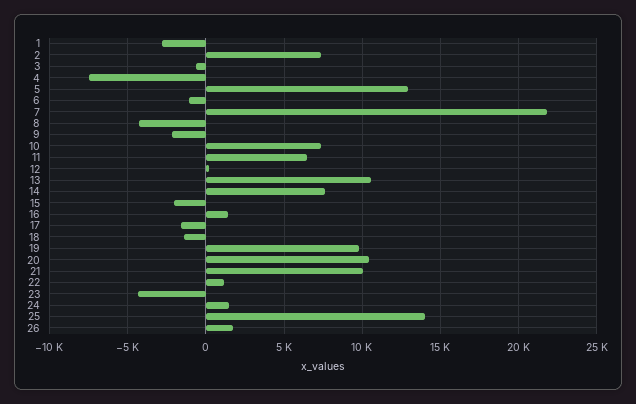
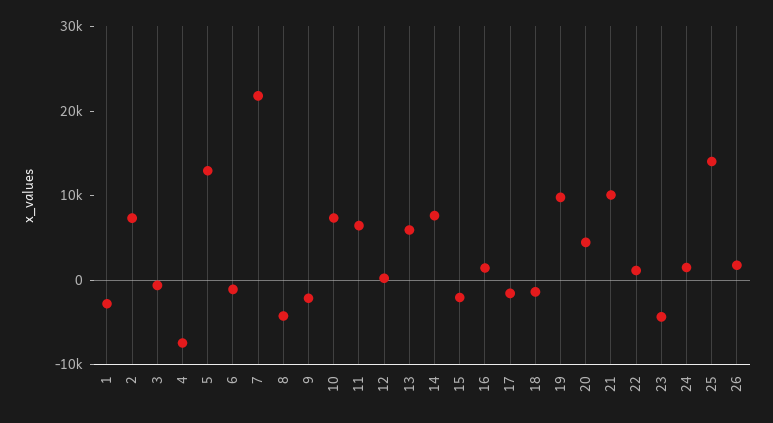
13: 10500 -> 6000
20: 10500 -> 4000

